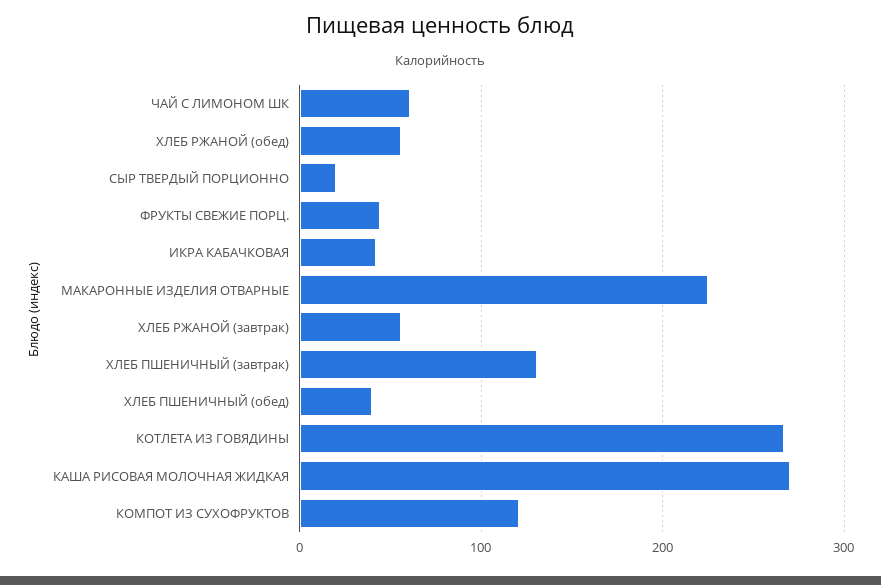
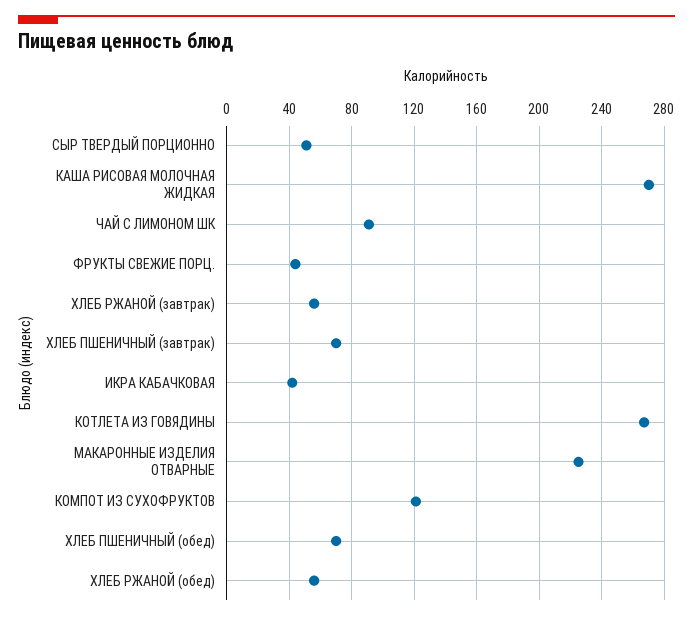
ЧАЙ С ЛИМОНОМ ШК: 60 -> 90
СЫР ТВЕРДЫЙ ПОРЦИОННО: 20 -> 50
ХЛЕБ ПШЕНИЧНЫЙ (завтрак): 130 -> 70
ХЛЕБ ПШЕНИЧНЫЙ (обед): 40 -> 70

